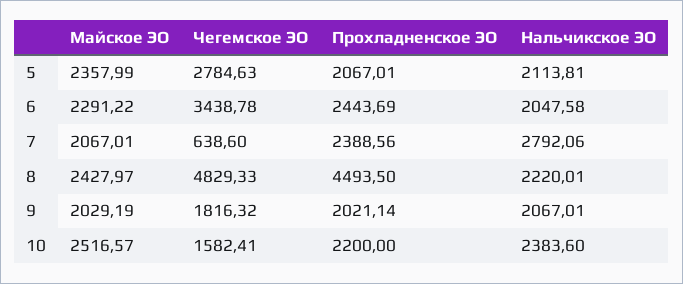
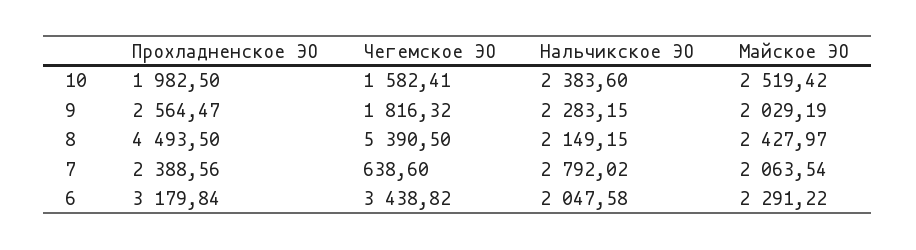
Майское ЭО, 5: 2357.99 -> none
Чегемское ЭО, 5: 2784.63 -> none
Прохладненское ЭО, 5: 2067.01 -> none
Нальчикское ЭО, 5: 2113.81 -> none
Чегемское ЭО, 6: 3438.78 -> 3438.82
Прохладненское ЭО, 6: 2443.69 -> 3179.84
Майское ЭО, 7: 2067.01 -> 2063.54
Нальчикское ЭО, 7: 2792.06 -> 2792.02
Чегемское ЭО, 8: 4829.33 -> 5390.5
Нальчикское ЭО, 8: 2220.01 -> 2149.15
Прохладненское ЭО, 9: 2021.14 -> 2564.47
Нальчикское ЭО, 9: 2067.01 -> 2283.15
Майское ЭО, 10: 2516.57 -> 2519.42
Прохладненское ЭО, 10: 2200 -> 1982.5

